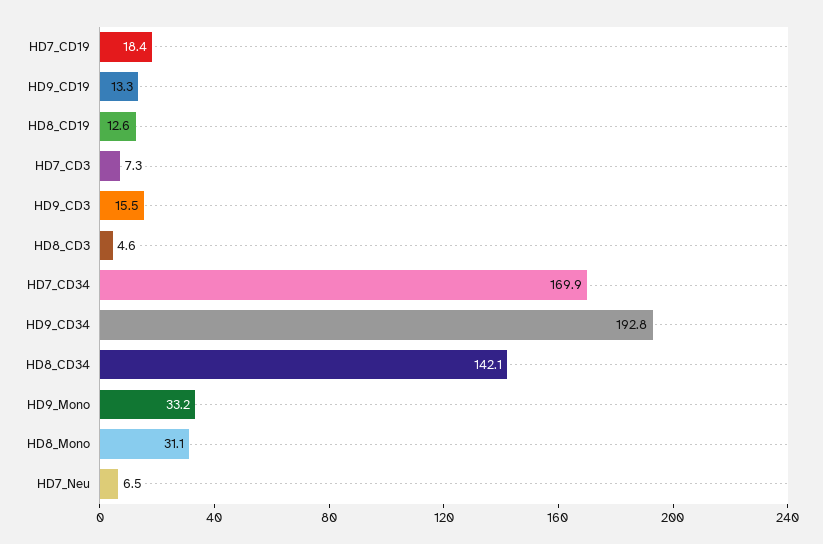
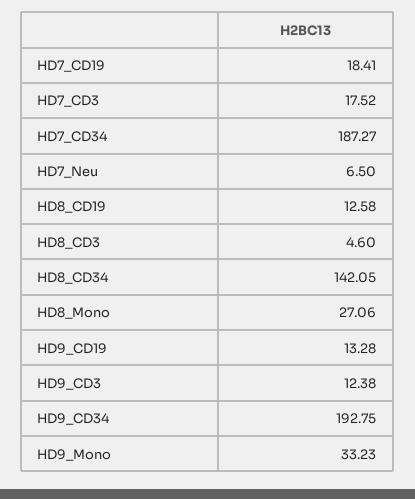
HD7_CD3: 7.3 -> 17.52
HD9_CD3: 15.5 -> 12.38
HD7_CD34: 169.9 -> 187.27
HD8_Mono: 31.1 -> 27.06

